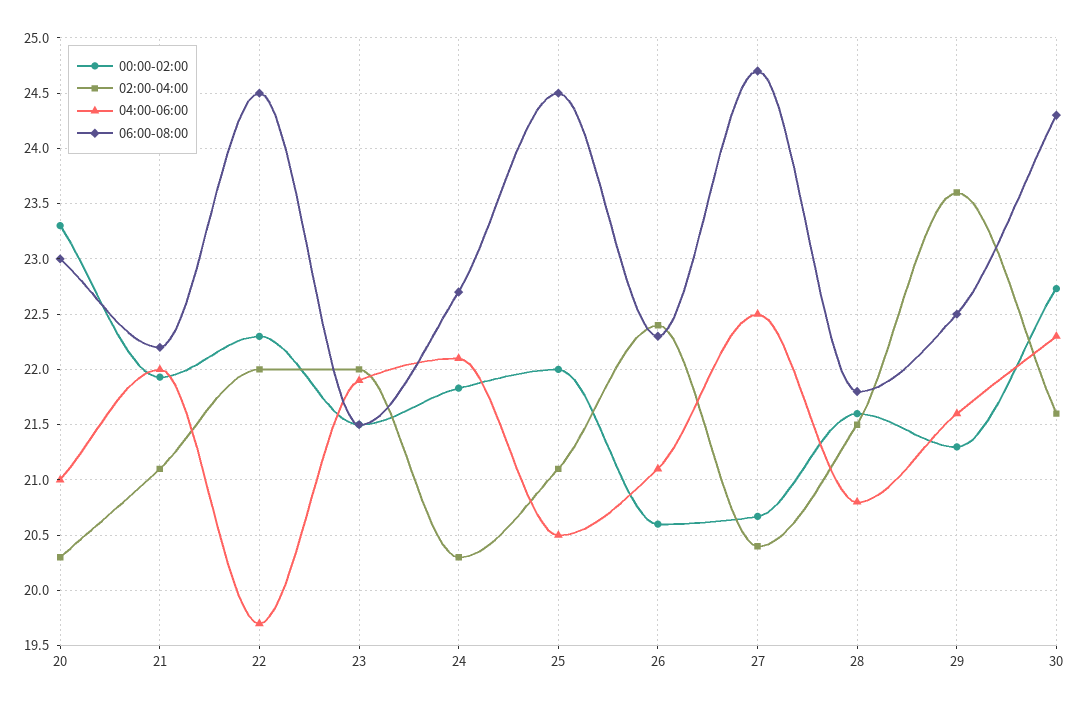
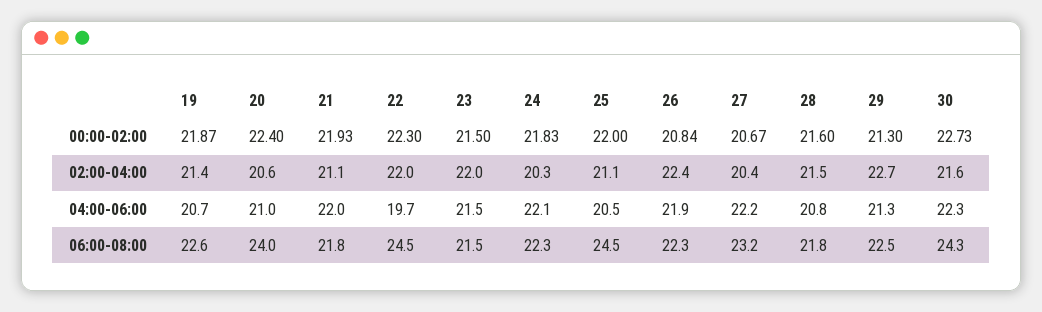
00:00-02:00, 20: 23.3 -> 22.4
02:00-04:00, 20: 20.3 -> 20.6
06:00-08:00, 20: 23 -> 24
06:00-08:00, 21: 22.2 -> 21.8
04:00-06:00, 23: 21.9 -> 21.5
06:00-08:00, 24: 22.7 -> 22.3
00:00-02:00, 26: 20.6 -> 20.84
04:00-06:00, 26: 21.1 -> 21.9
04:00-06:00, 27: 22.5 -> 22.2
06:00-08:00, 27: 24.7 -> 23.2
02:00-04:00, 29: 23.6 -> 22.7
04:00-06:00, 29: 21.6 -> 21.3
00:00-02:00, 19: none -> 21.87
02:00-04:00, 19: none -> 21.4
04:00-06:00, 19: none -> 20.7
06:00-08:00, 19: none -> 22.6

